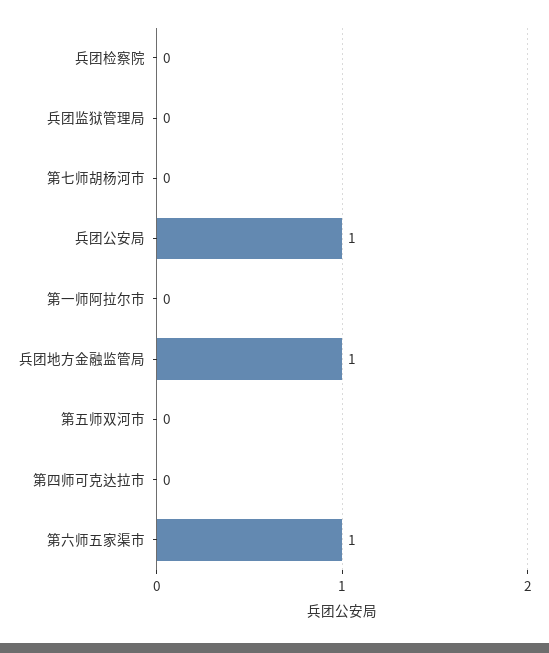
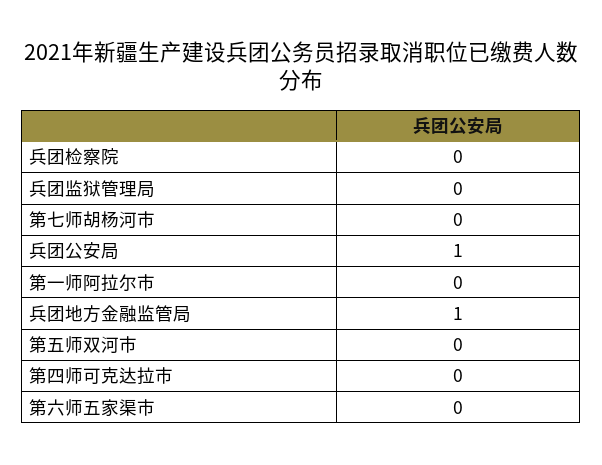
第六师五家渠市: 1 -> 0

